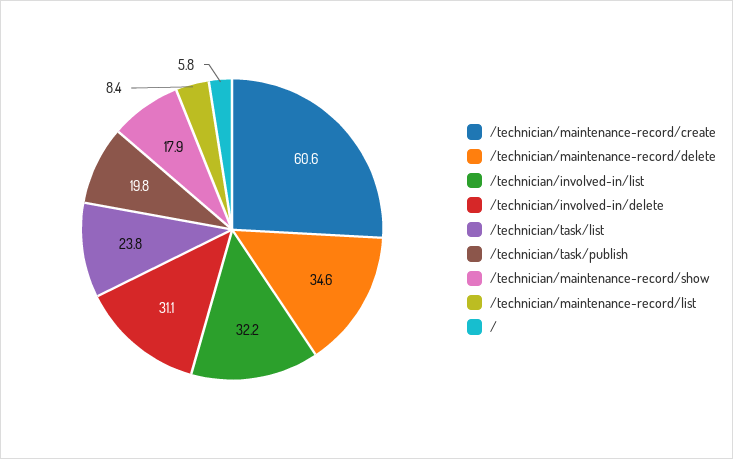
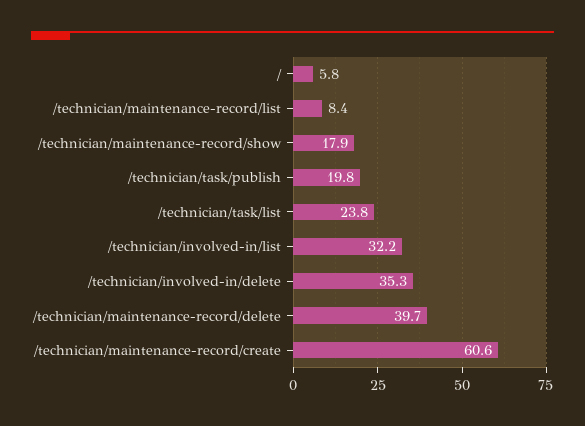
/technician/maintenance-record/delete: 34.6 -> 39.7
/technician/involved-in/delete: 31.1 -> 35.3

